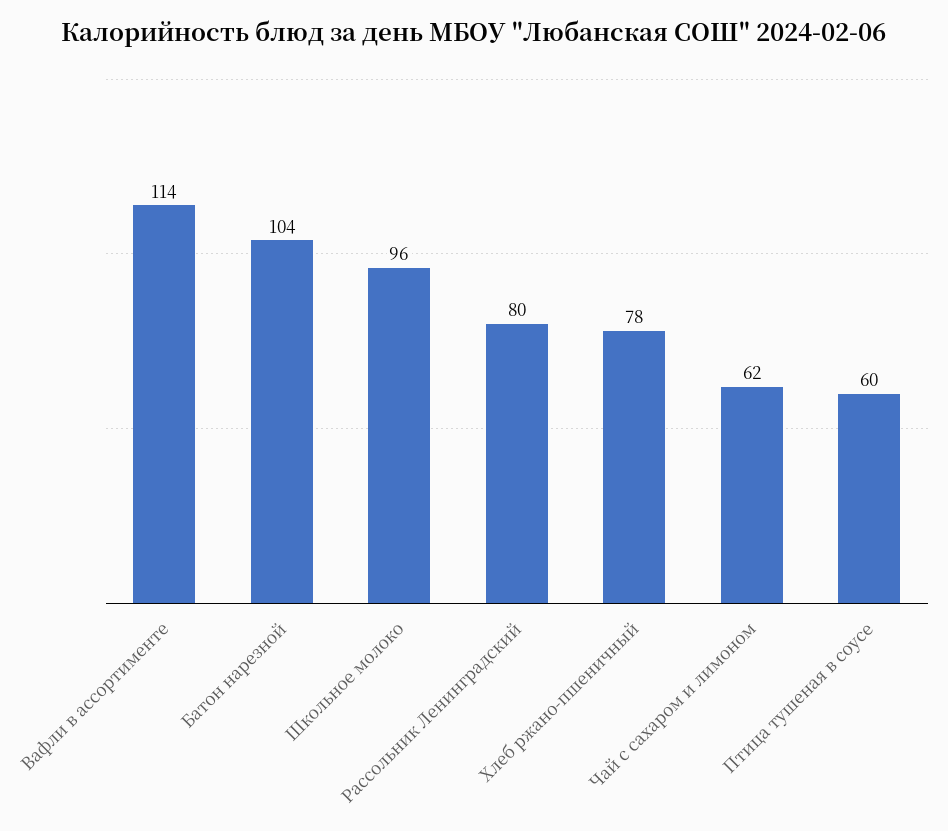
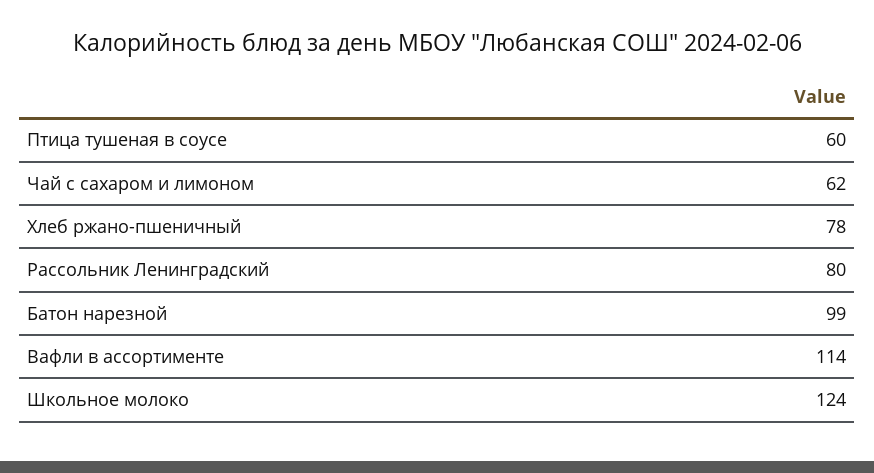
Батон нарезной: 104 -> 99
Школьное молоко: 96 -> 124

